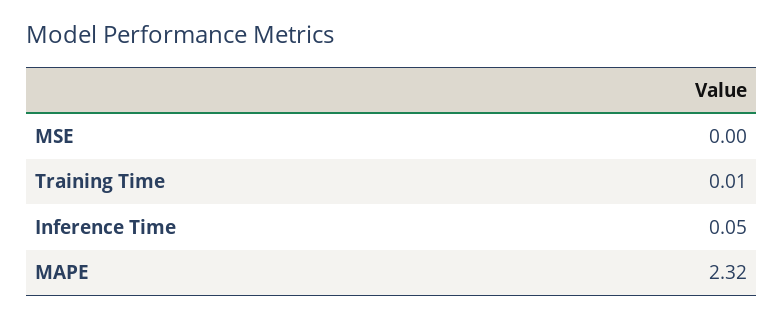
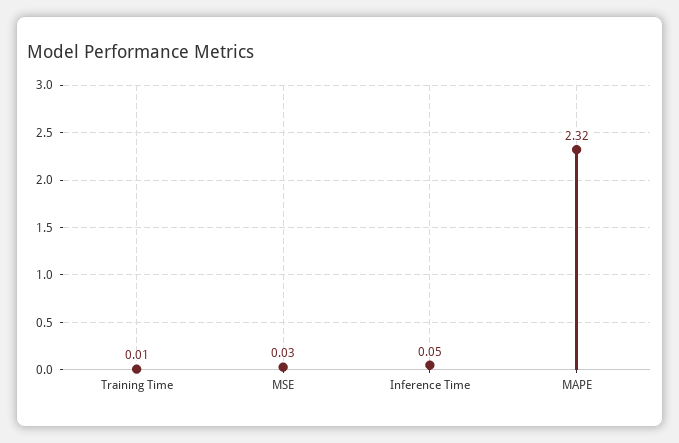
MSE: 0 -> 0.03

